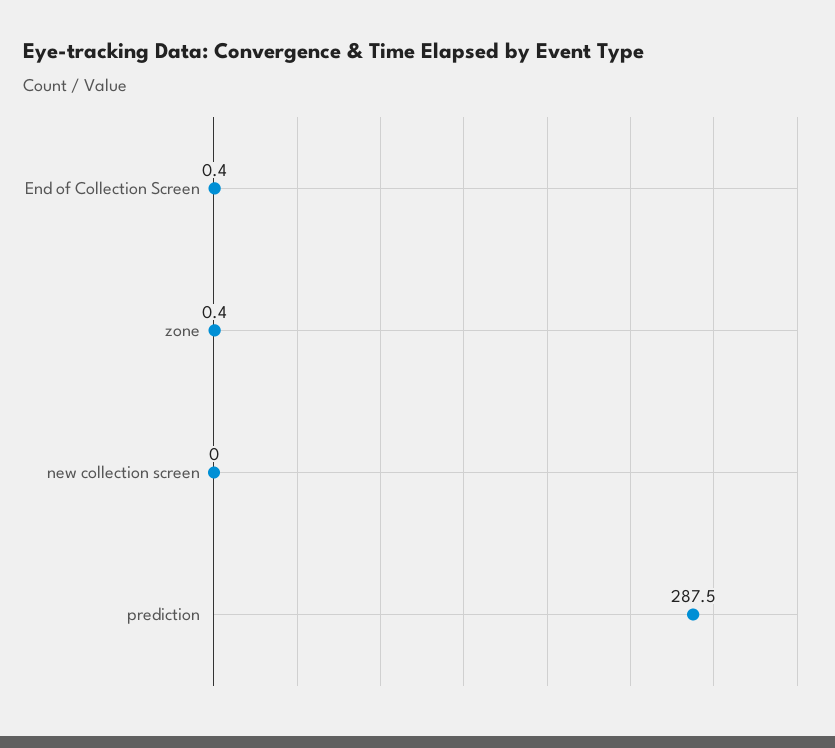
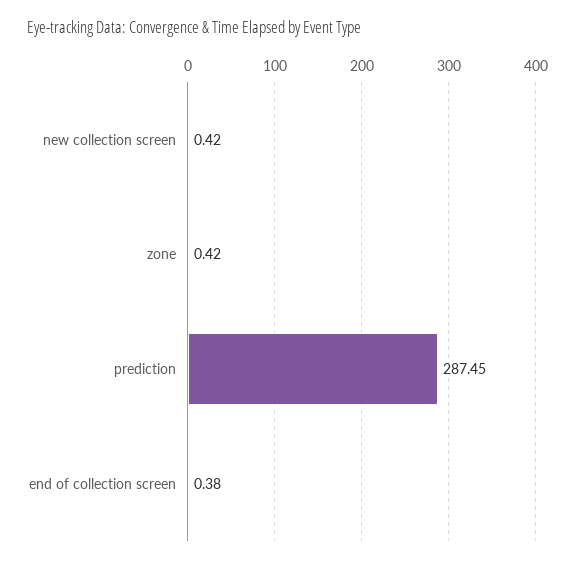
new collection screen: 0 -> 0.42

